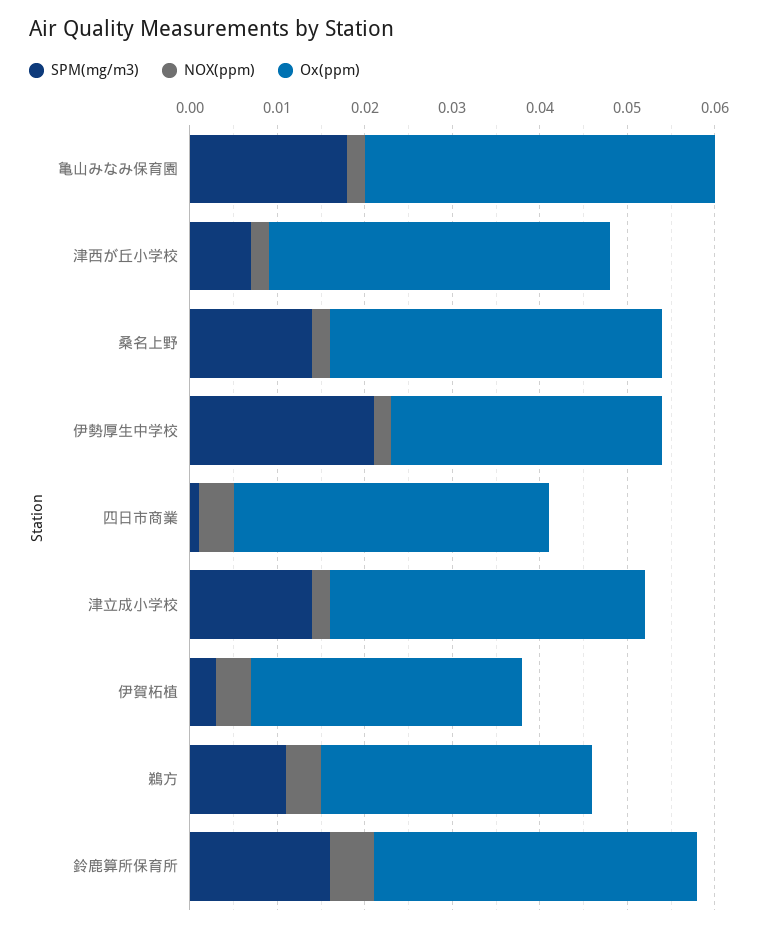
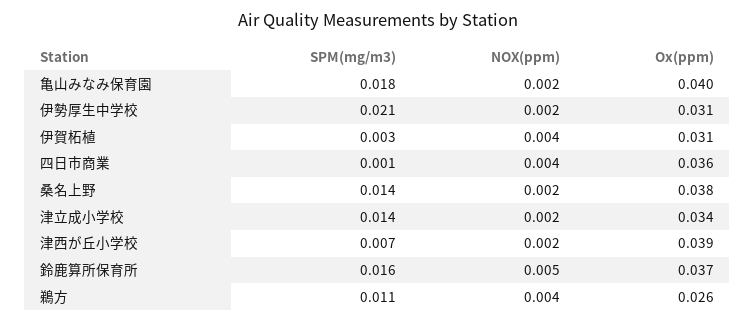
Ox(ppm), 津立成小学校: 0.036 -> 0.034
Ox(ppm), 鵜方: 0.031 -> 0.026

